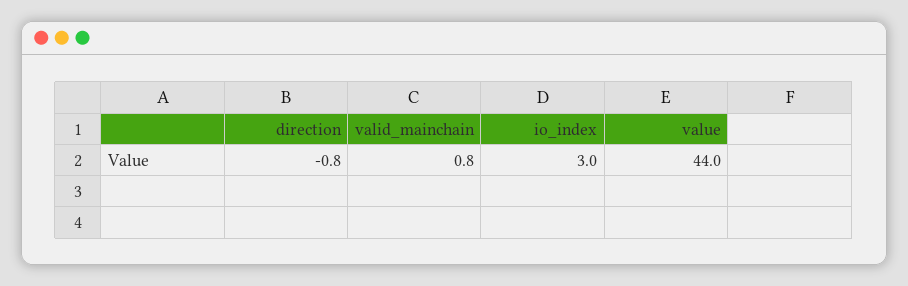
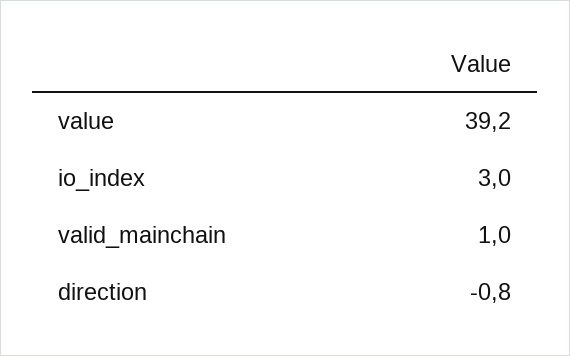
valid_mainchain: 0.8 -> 1
value: 44 -> 39.2

